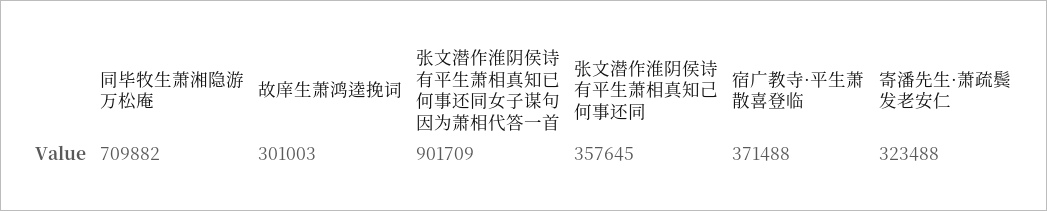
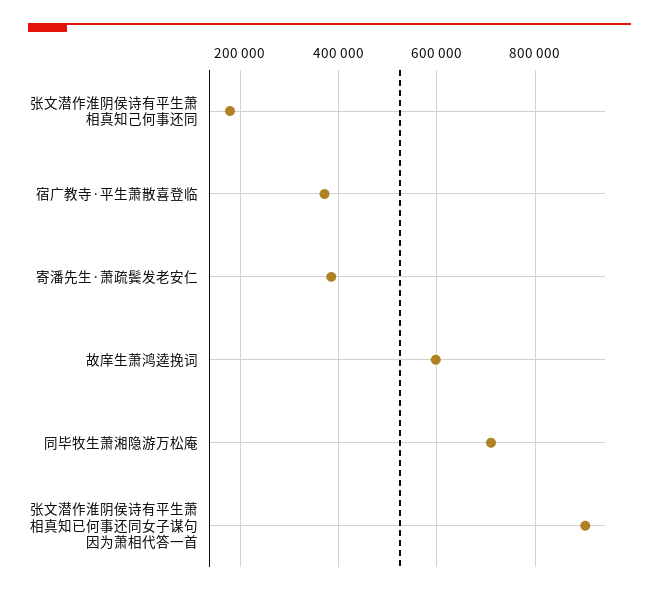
故庠生萧鸿逵挽词: 301003 -> 600000
张文潜作淮阴侯诗有平生萧相真知己何事还同: 357645 -> 180000
寄潘先生·萧疏鬓发老安仁: 323488 -> 380000

